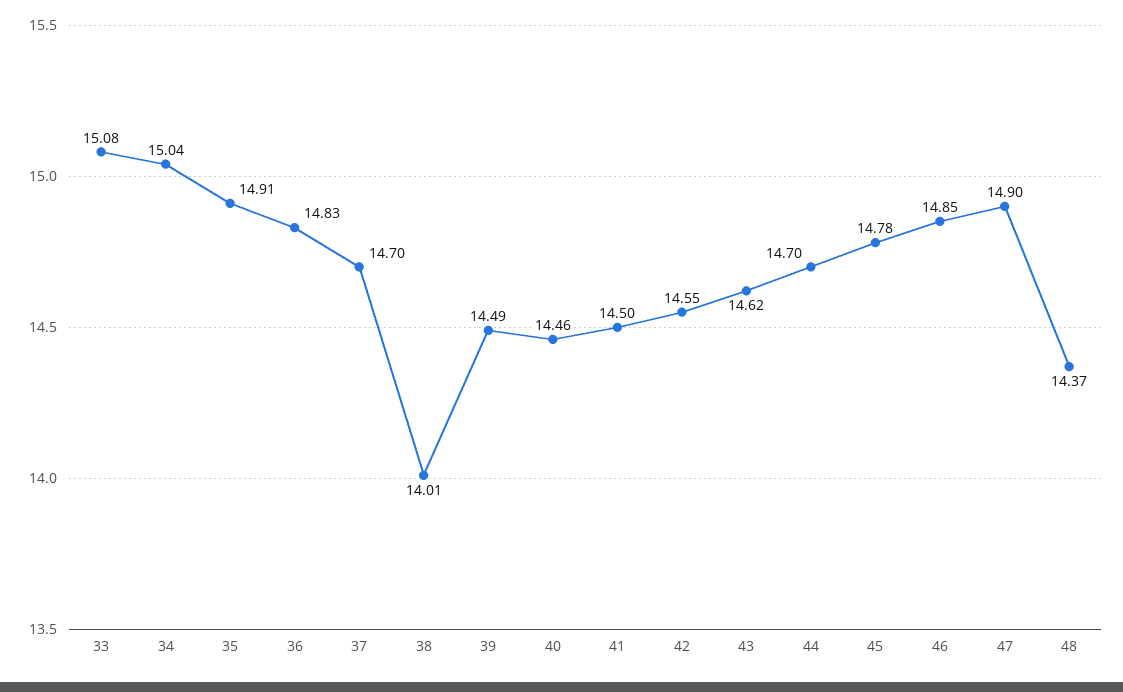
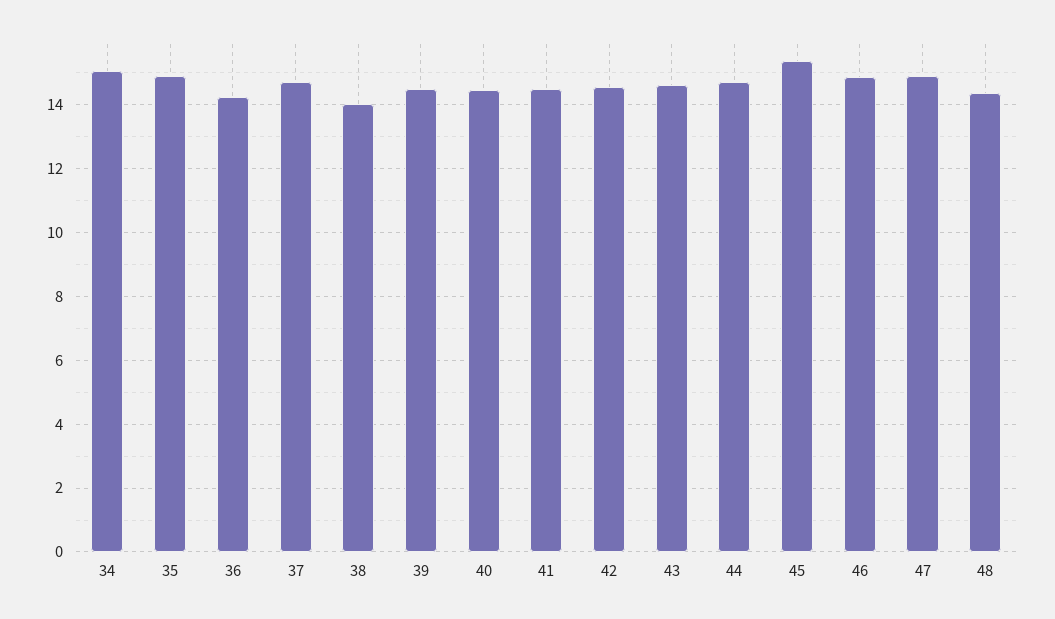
33: 15.08 -> none
36: 14.83 -> 14.2
45: 14.78 -> 15.4

